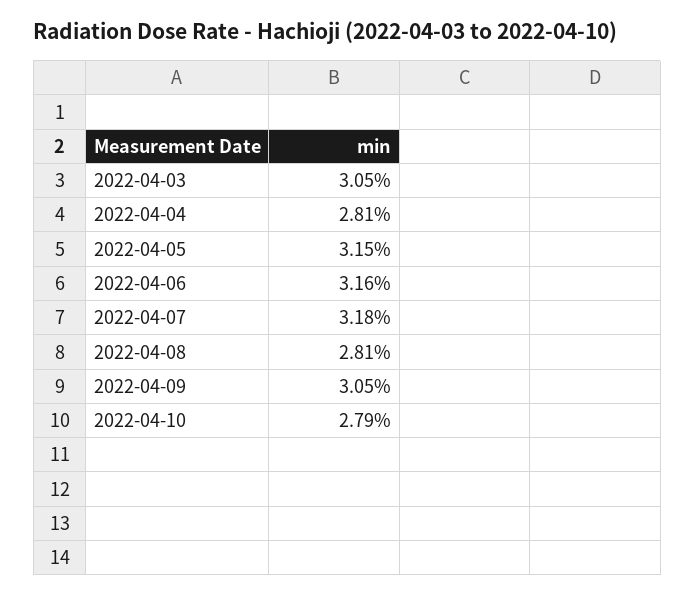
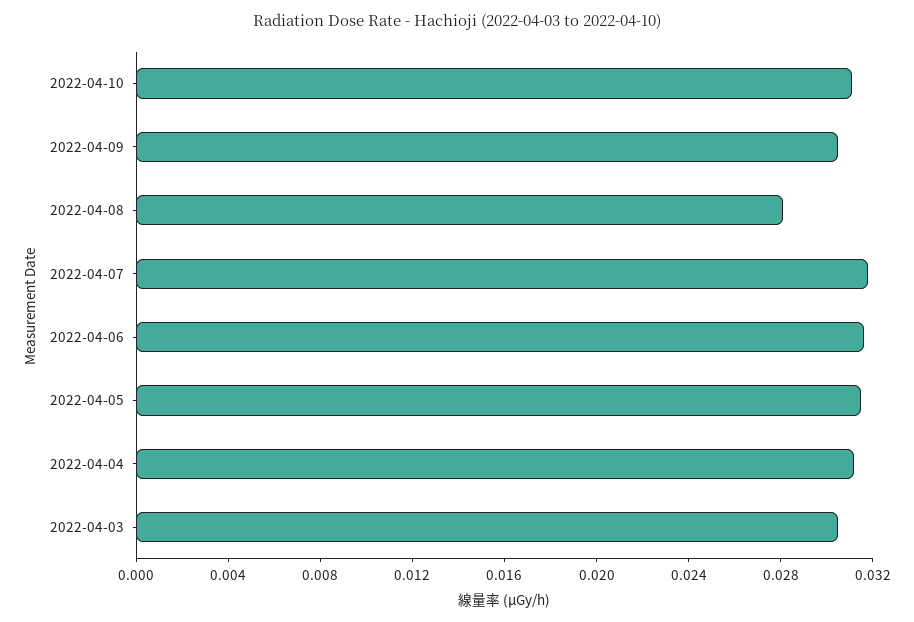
2022-04-04: 0.0281 -> 0.031
2022-04-10: 0.0279 -> 0.031

